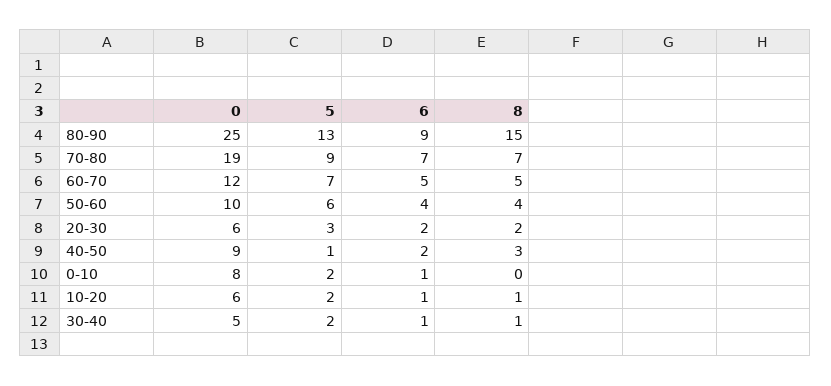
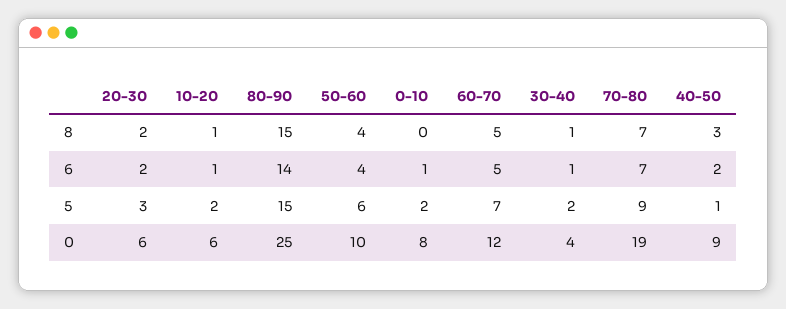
5, 80-90: 13 -> 15
6, 80-90: 9 -> 14
0, 30-40: 5 -> 4

